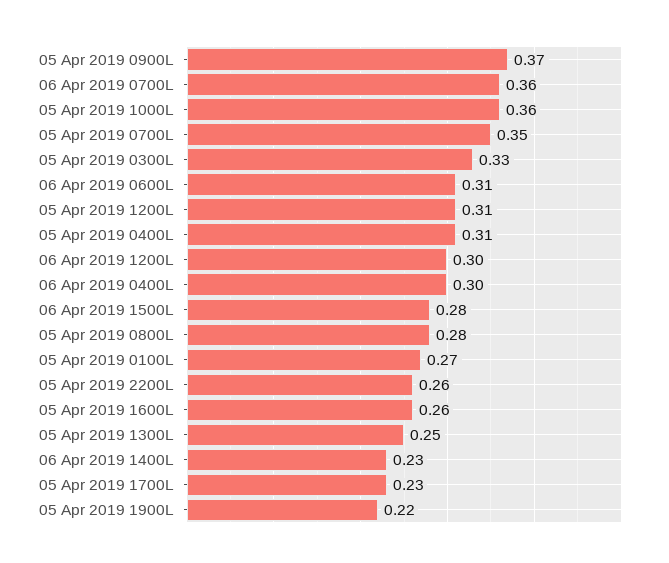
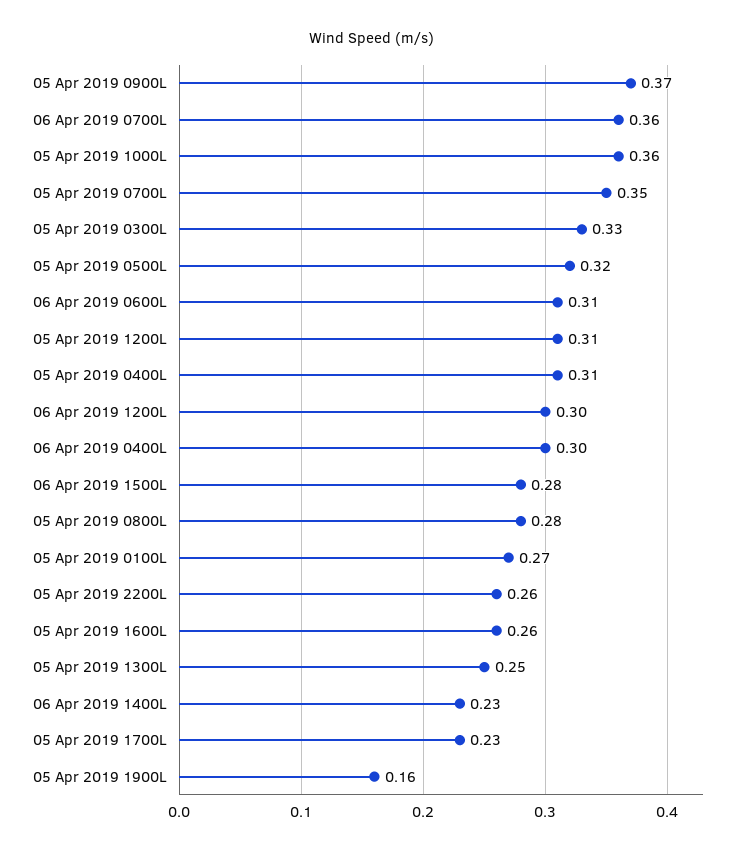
05 Apr 2019 1900L: 0.22 -> 0.16
05 Apr 2019 0500L: none -> 0.32

